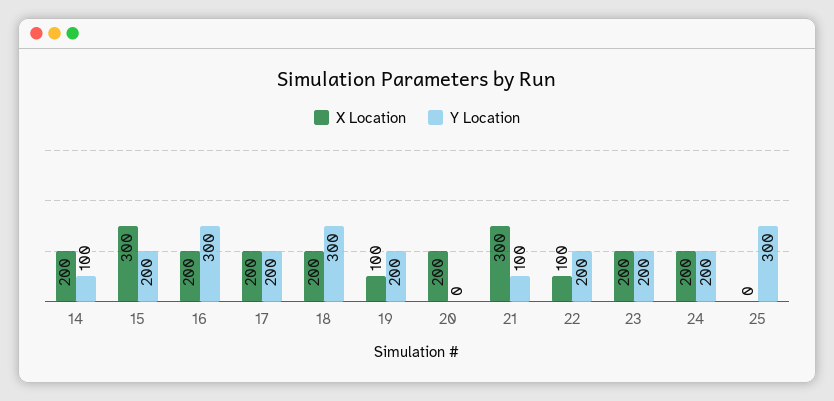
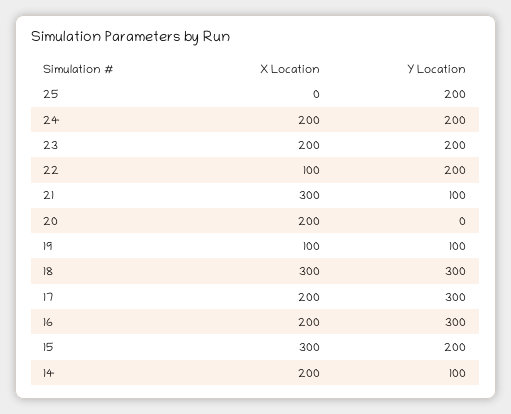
Y Location, 17: 200 -> 300
X Location, 18: 200 -> 300
Y Location, 19: 200 -> 100
Y Location, 25: 300 -> 200

